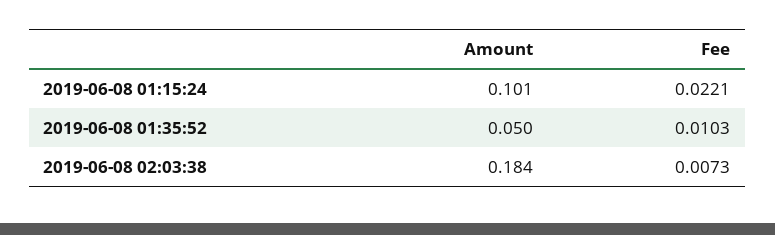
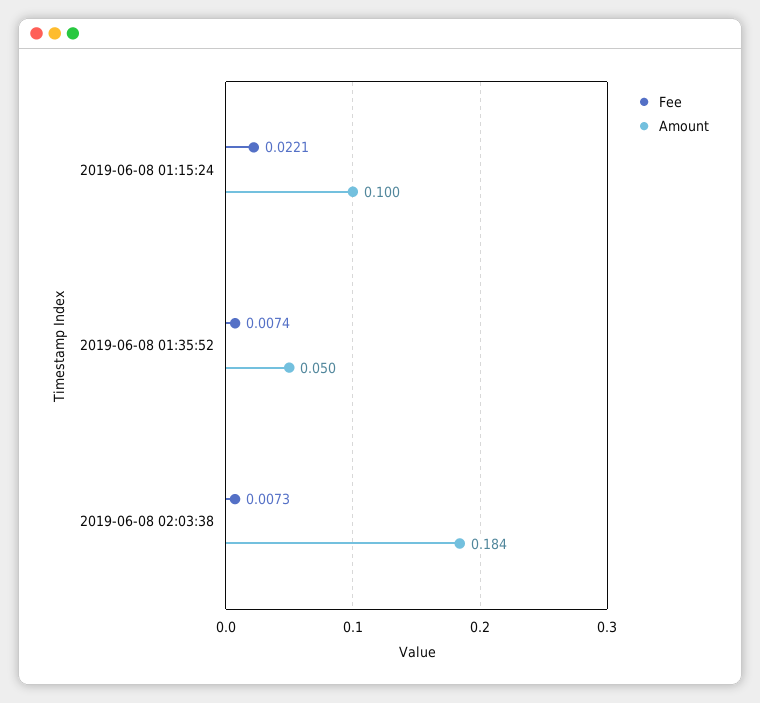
Amount, 2019-06-08 01:15:24: 0.101 -> 0.1
Fee, 2019-06-08 01:35:52: 0.0103 -> 0.0074

